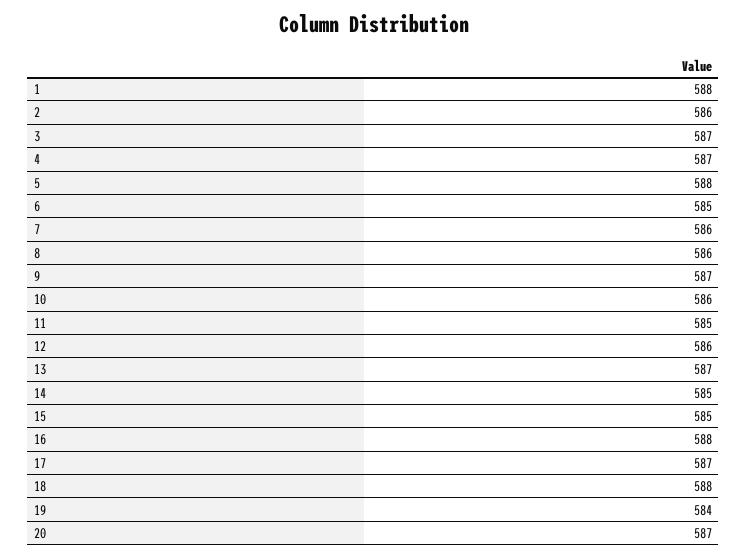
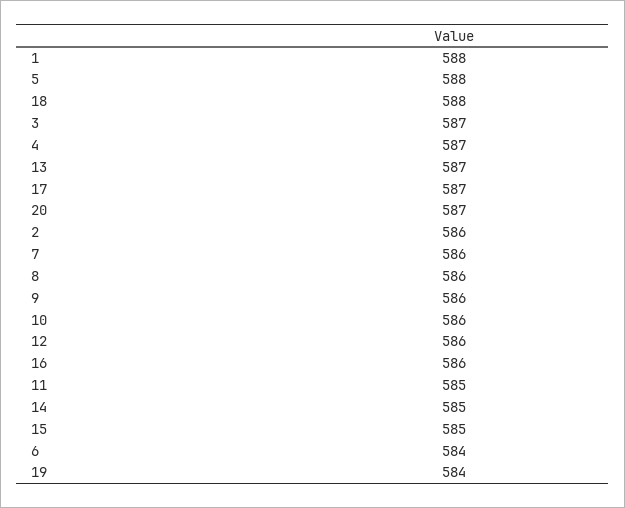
6: 585 -> 584
9: 587 -> 586
16: 588 -> 586

